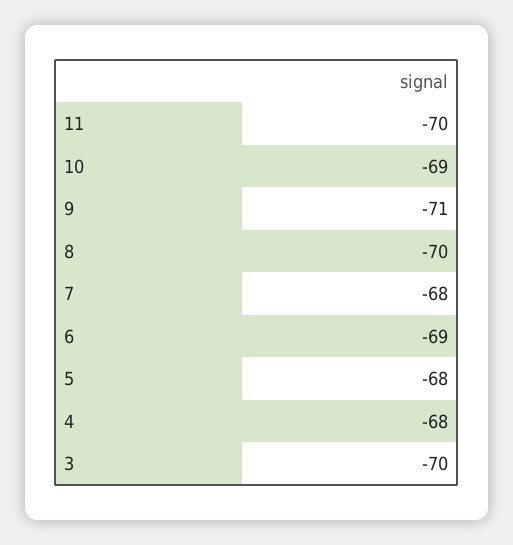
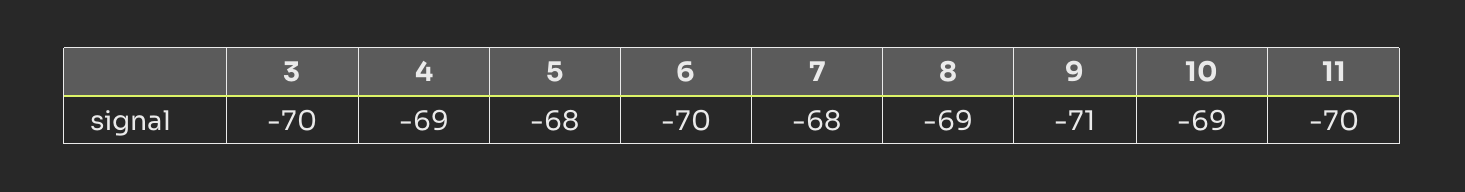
8: -70 -> -69
6: -69 -> -70
4: -68 -> -69

